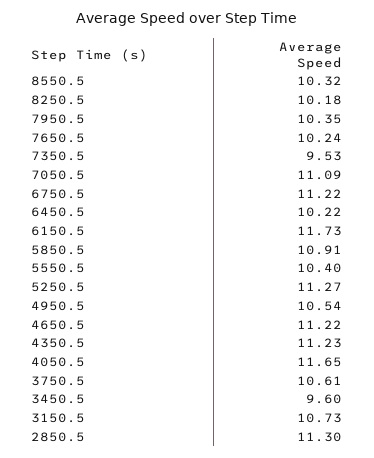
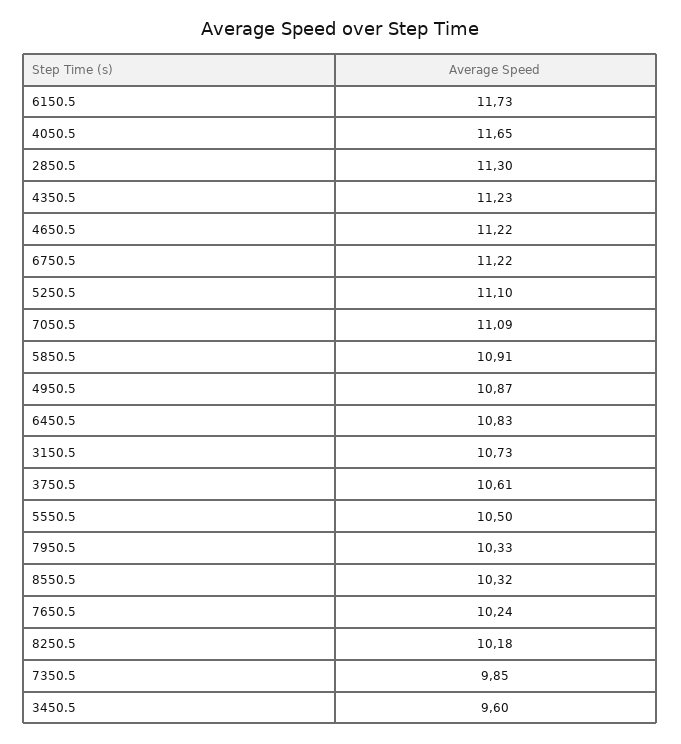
7950.5: 10.35 -> 10.33
7350.5: 9.53 -> 9.85
6450.5: 10.22 -> 10.83
5550.5: 10.4 -> 10.5
5250.5: 11.27 -> 11.1
4950.5: 10.54 -> 10.87

